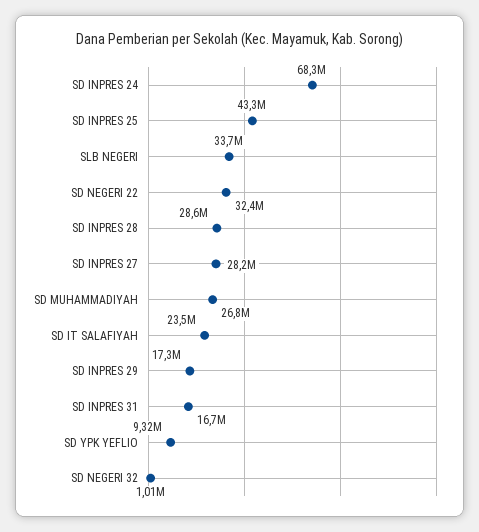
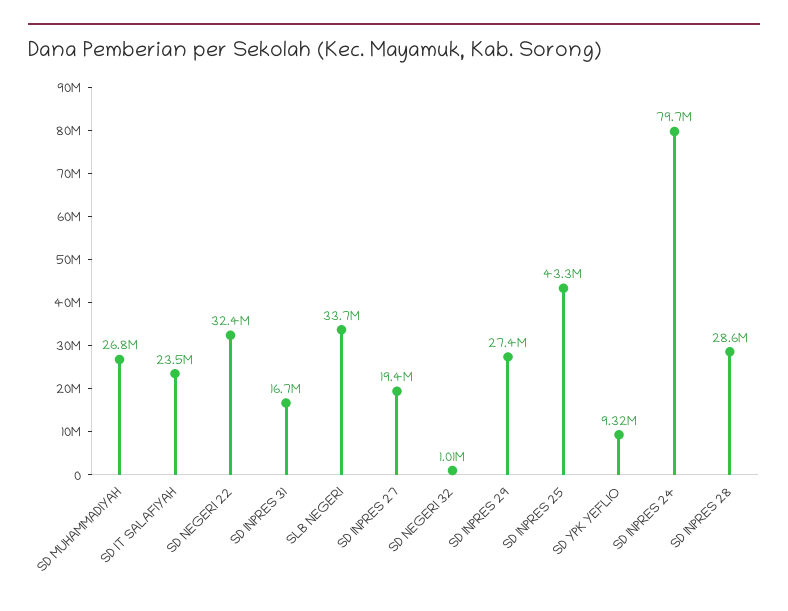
SD INPRES 24: 68300000 -> 79700000
SD INPRES 27: 28200000 -> 19400000
SD INPRES 29: 17300000 -> 27400000

